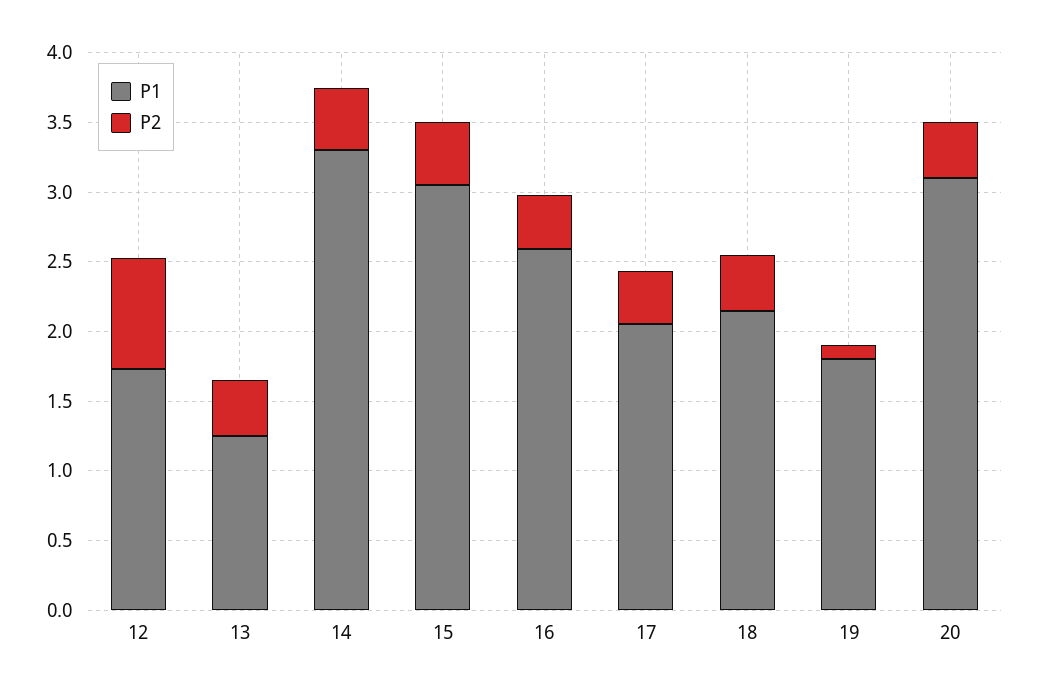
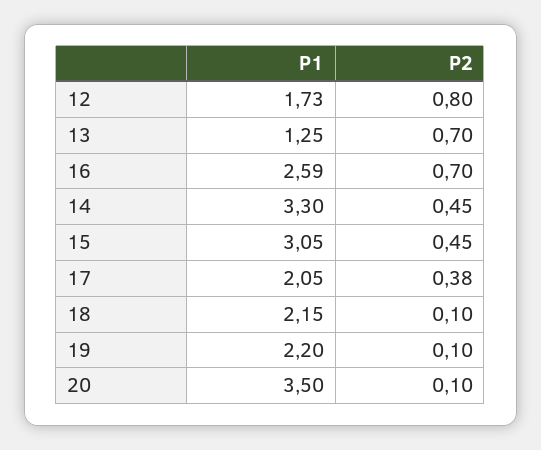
P2, 13: 0.4 -> 0.7
P2, 16: 0.4 -> 0.7
P2, 18: 0.4 -> 0.1
P1, 19: 1.8 -> 2.2
P1, 20: 3.1 -> 3.5
P2, 20: 0.4 -> 0.1

